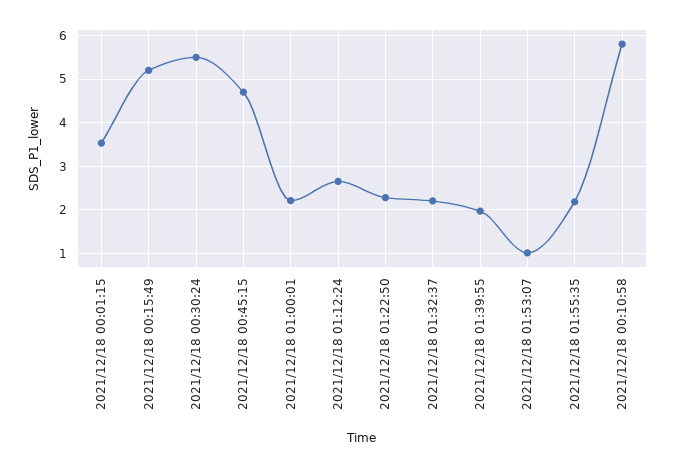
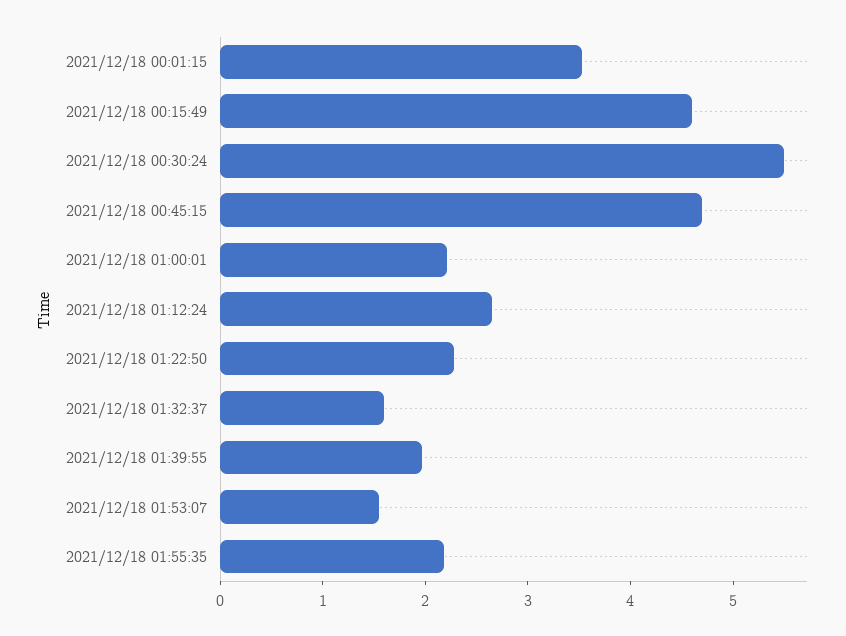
2021/12/18 00:15:49: 5.2 -> 4.6
2021/12/18 01:32:37: 2.2 -> 1.6
2021/12/18 01:53:07: 1 -> 1.6
2021/12/18 00:10:58: 5.8 -> none

